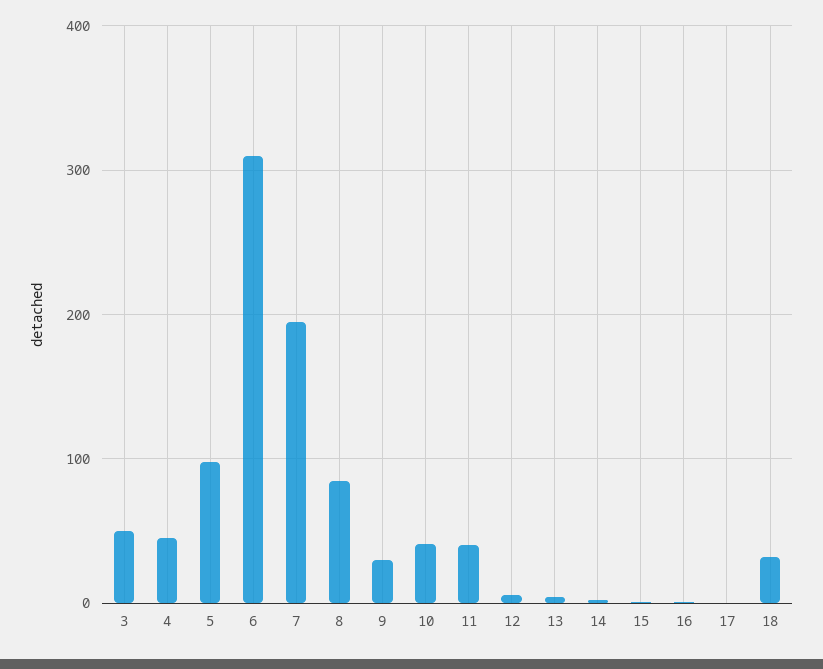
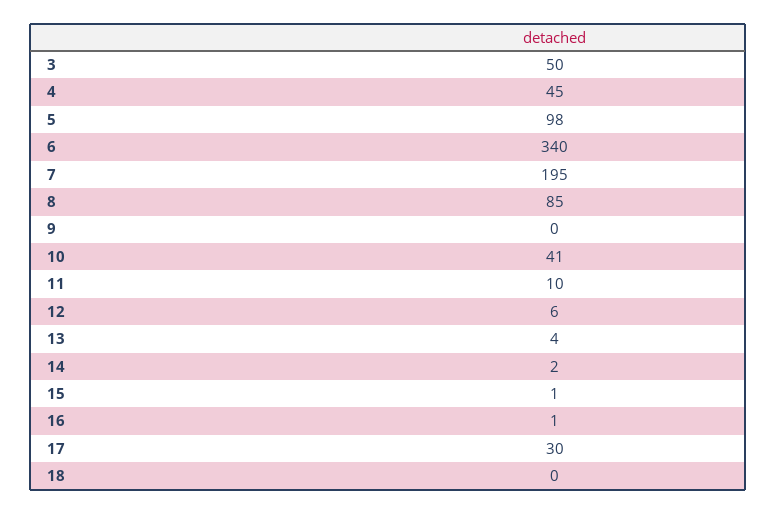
6: 310 -> 340
9: 30 -> 0
11: 40 -> 10
17: 0 -> 30
18: 30 -> 0

